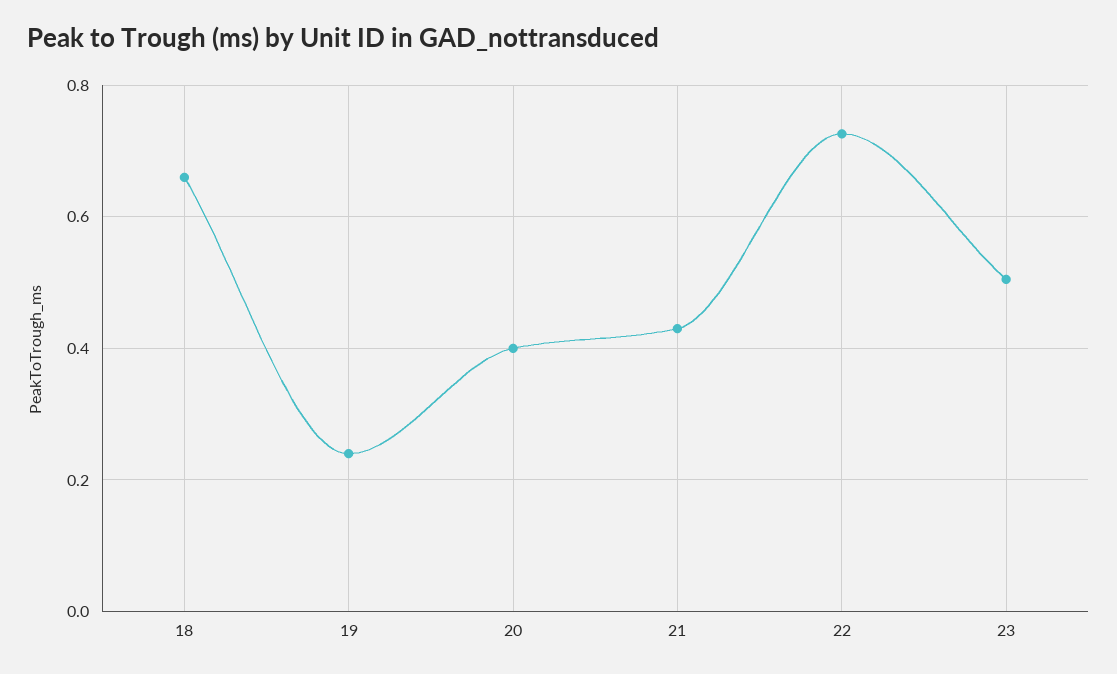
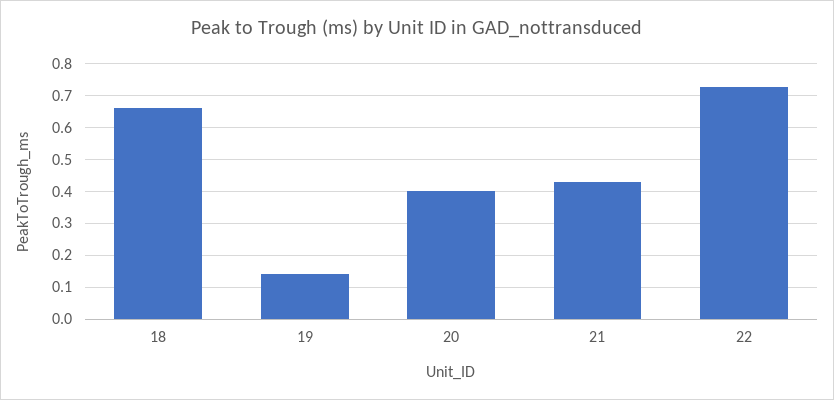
19: 0.24 -> 0.14
23: 0.5 -> none

